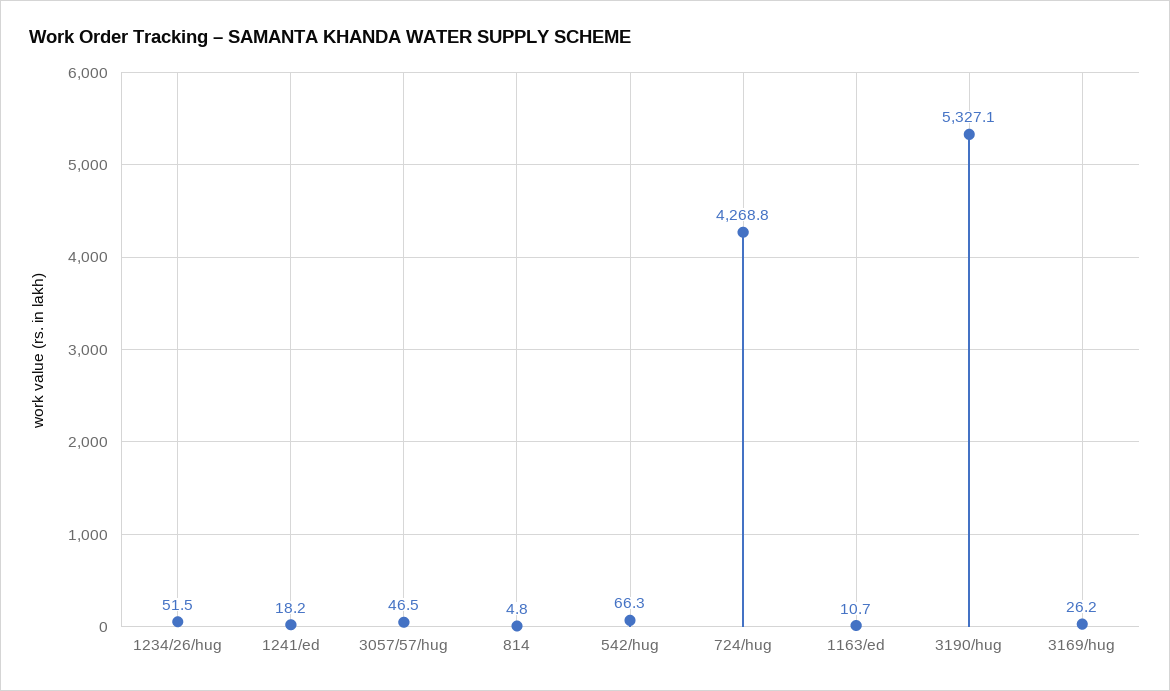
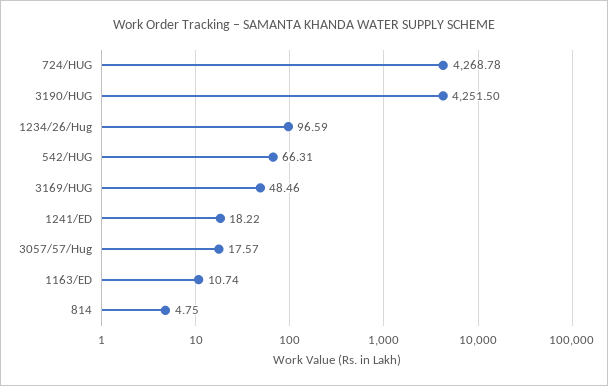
1234/26/hug: 51.5 -> 96.59
3057/57/hug: 46.5 -> 17.57
3190/hug: 5327.1 -> 4251.5
3169/hug: 26.2 -> 48.46

